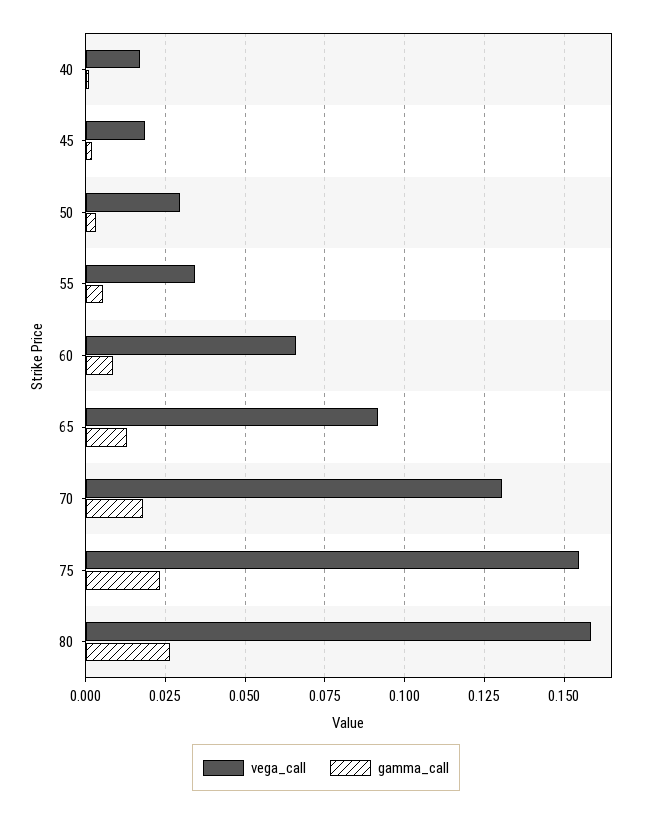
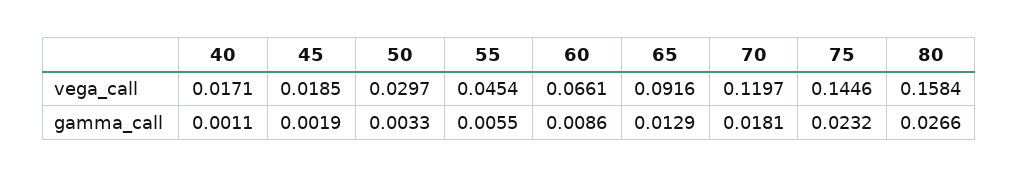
vega_call, 55: 0.035 -> 0.0454
vega_call, 70: 0.13 -> 0.1197
vega_call, 75: 0.155 -> 0.1446

